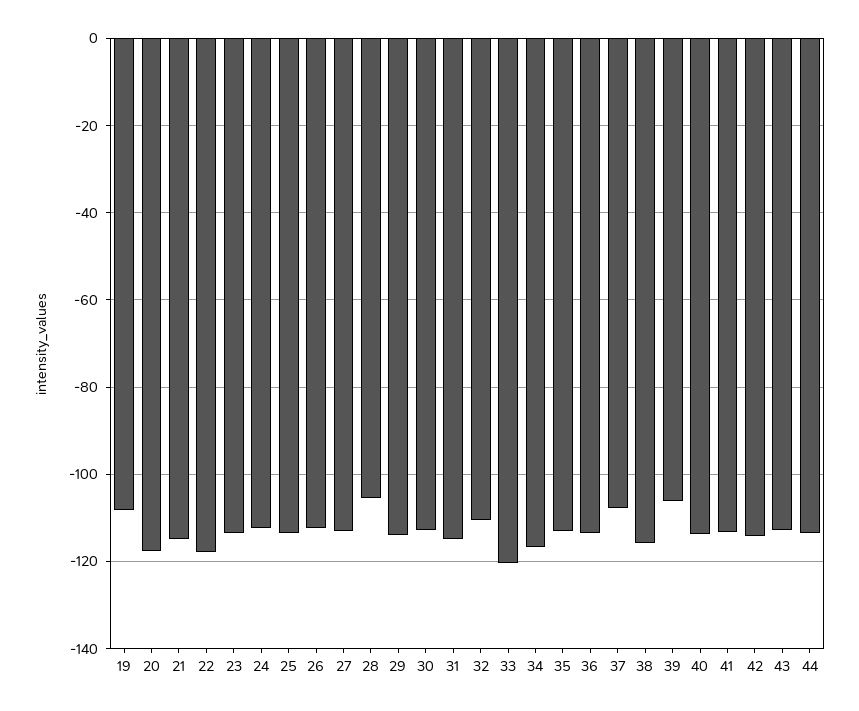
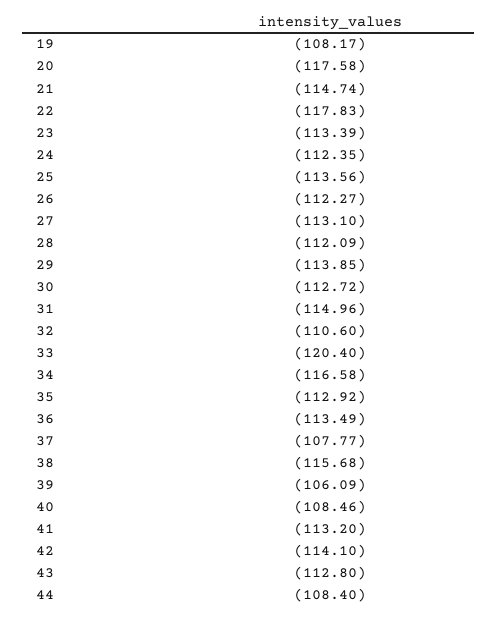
28: -106 -> -112.09
40: -114 -> -108.46
44: -114 -> -108.4

